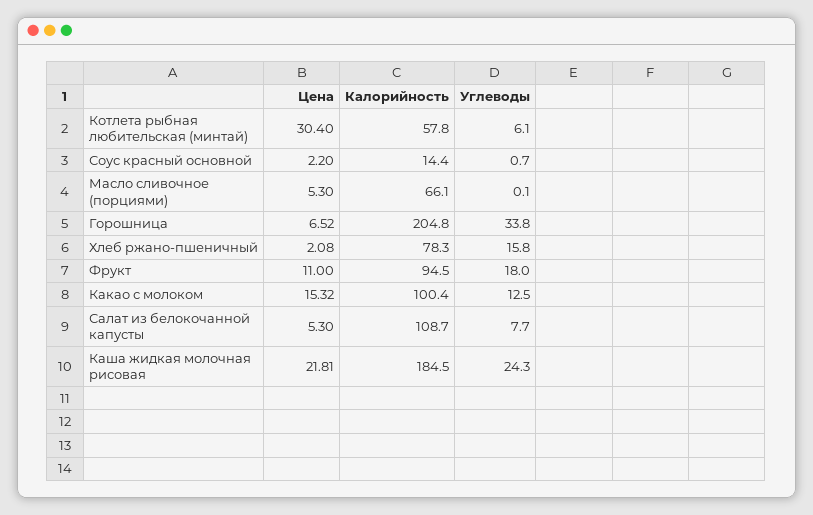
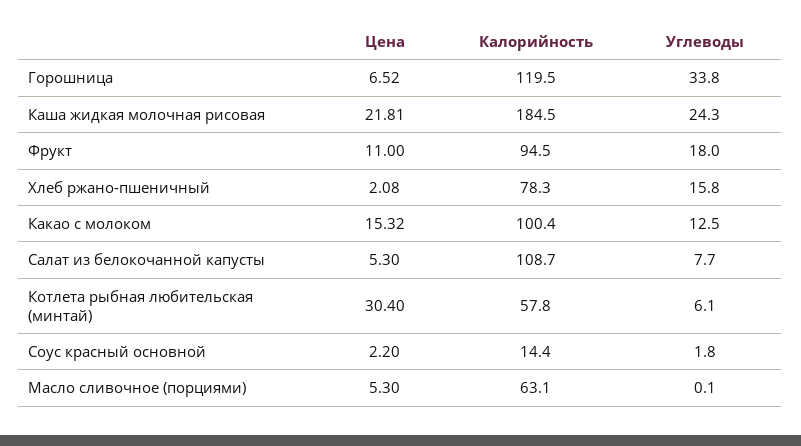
Углеводы, Соус красный основной: 0.7 -> 1.8
Калорийность, Масло сливочное (порциями): 66.1 -> 63.1
Калорийность, Горошница: 204.8 -> 119.5

